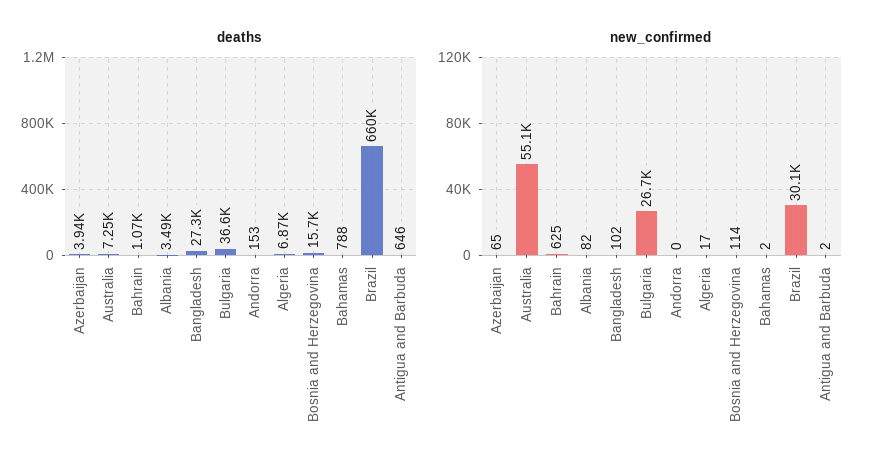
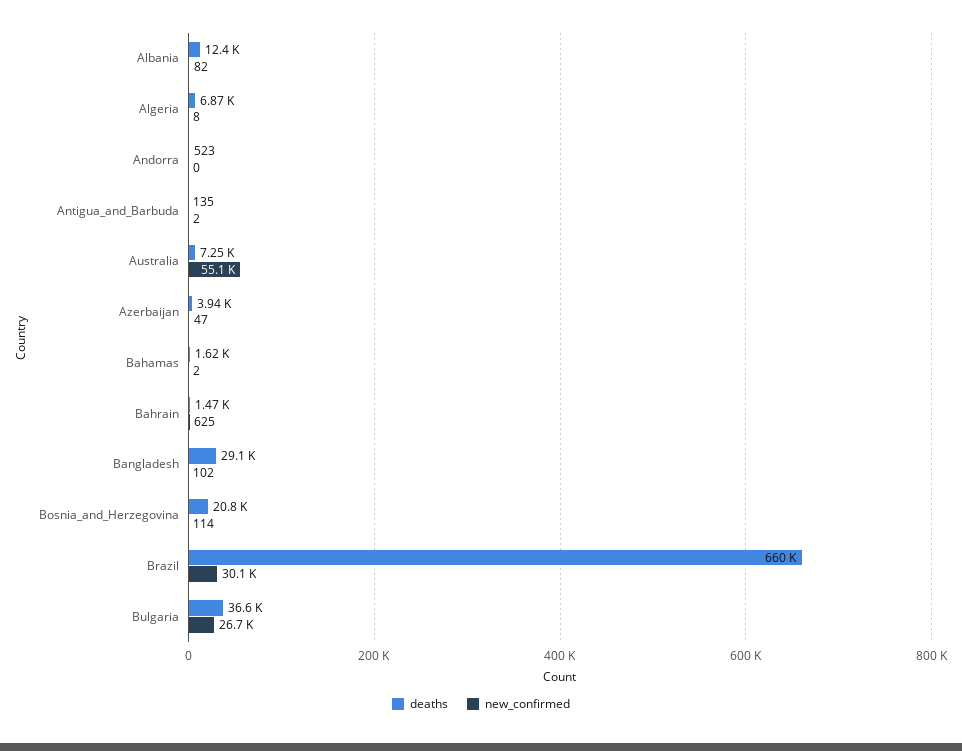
deaths, Bahrain: 1070 -> 1470
deaths, Albania: 3490 -> 12400
deaths, Bangladesh: 27300 -> 29100
deaths, Andorra: 153 -> 523
deaths, Bosnia and Herzegovina: 15700 -> 20800
deaths, Bahamas: 788 -> 1620
deaths, Antigua and Barbuda: 646 -> 135
new_confirmed, Azerbaijan: 65 -> 47
new_confirmed, Algeria: 17 -> 8

